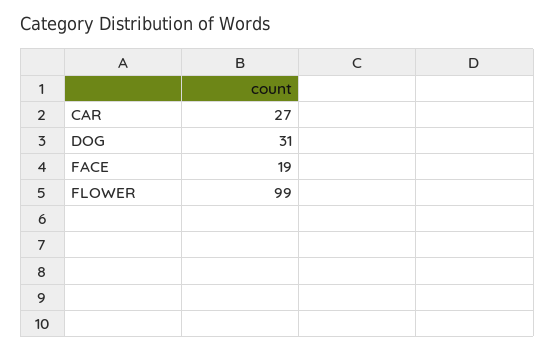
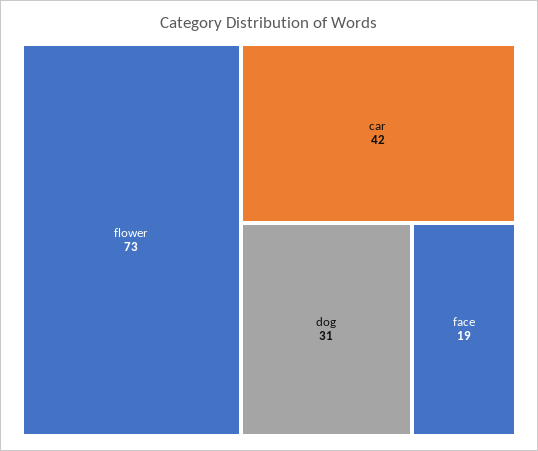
CAR: 27 -> 42
FLOWER: 99 -> 73

